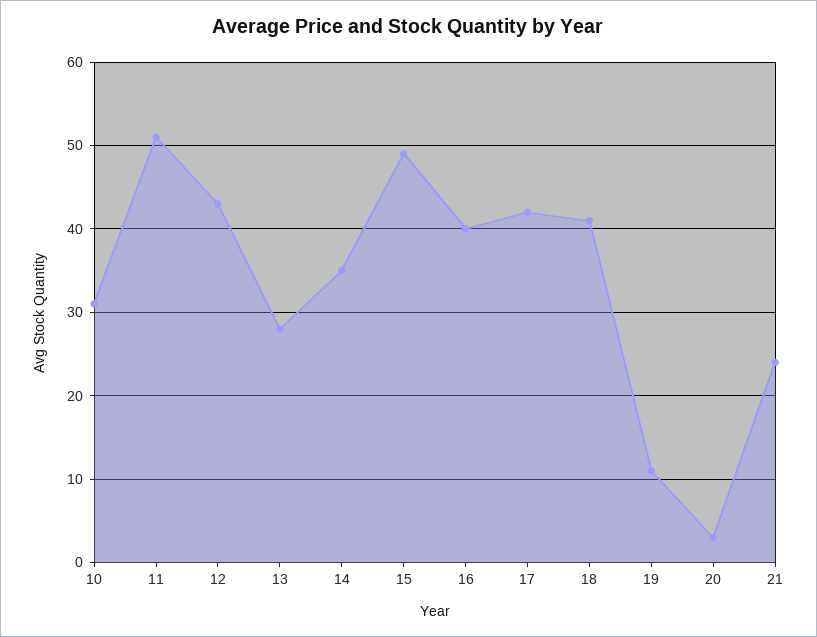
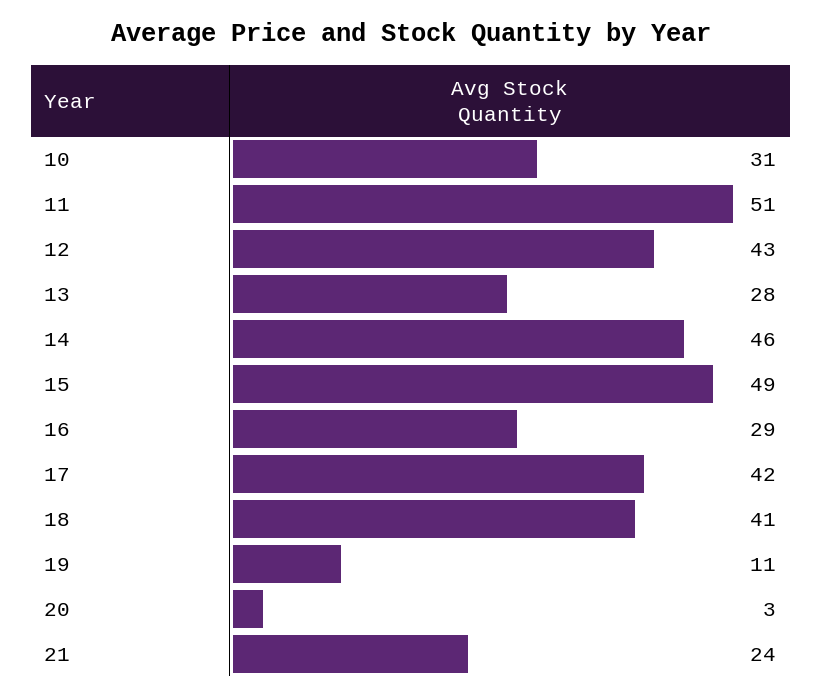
14: 35 -> 46
16: 40 -> 29

